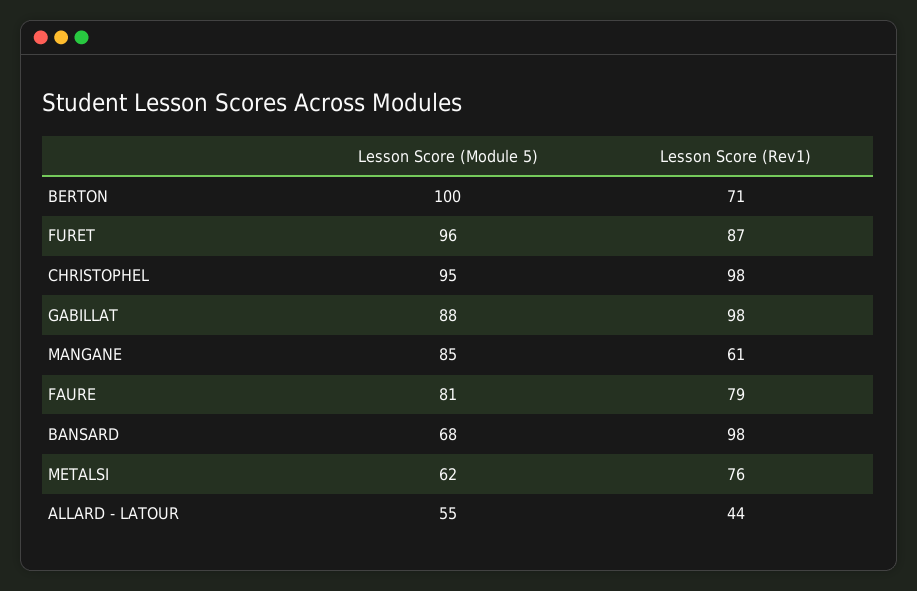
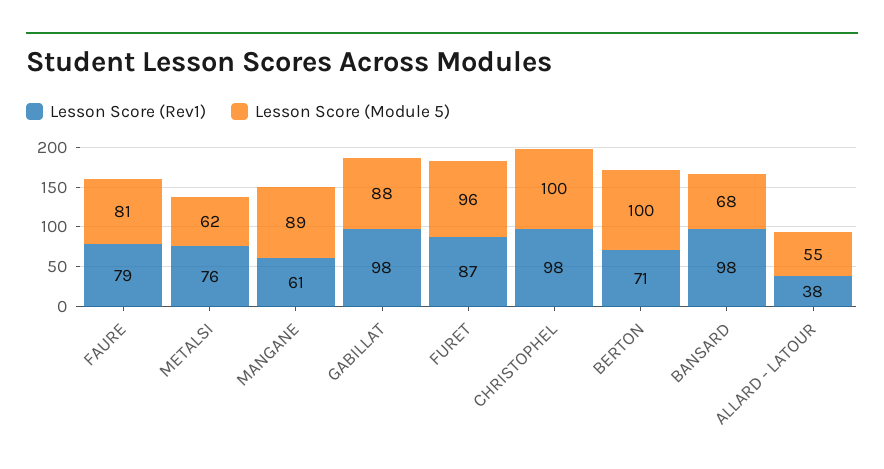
Lesson Score (Module 5), CHRISTOPHEL: 95 -> 100
Lesson Score (Module 5), MANGANE: 85 -> 89
Lesson Score (Rev1), ALLARD - LATOUR: 44 -> 38

